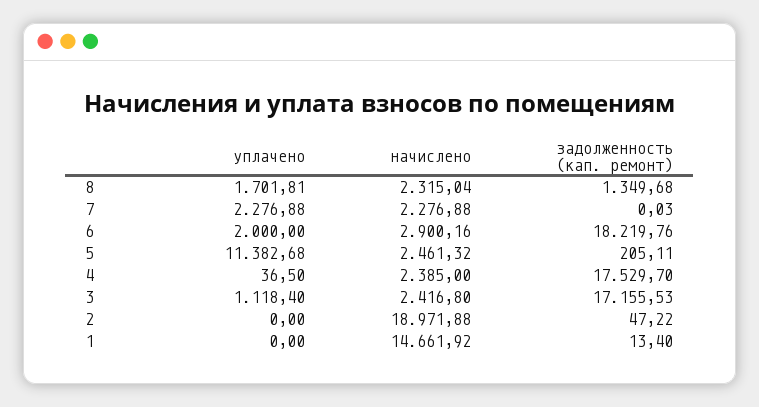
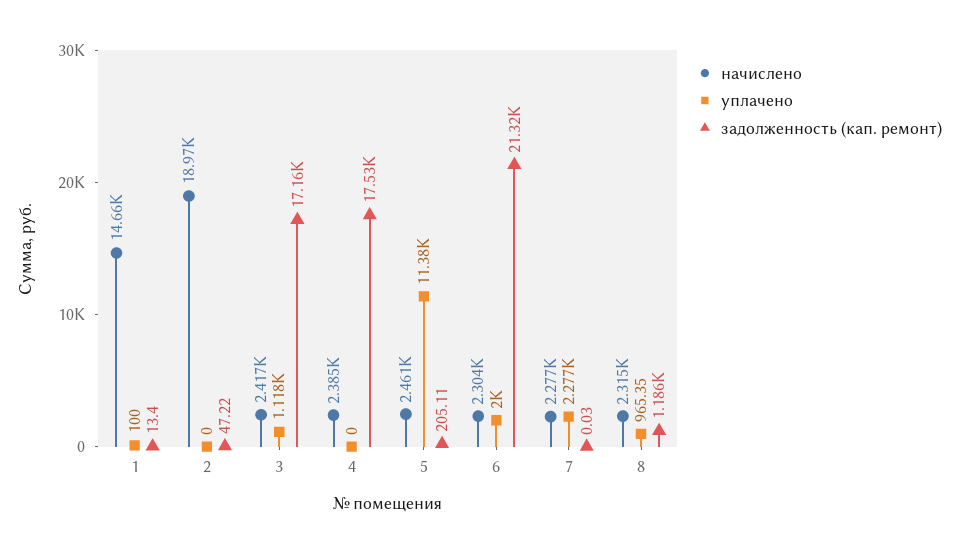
уплачено, 8: 1701.81 -> 965.35
задолженность (кап. ремонт), 8: 1349.68 -> 1186
начислено, 6: 2900.16 -> 2304
задолженность (кап. ремонт), 6: 18219.76 -> 21320
уплачено, 4: 36.5 -> 0
уплачено, 1: 0 -> 100

